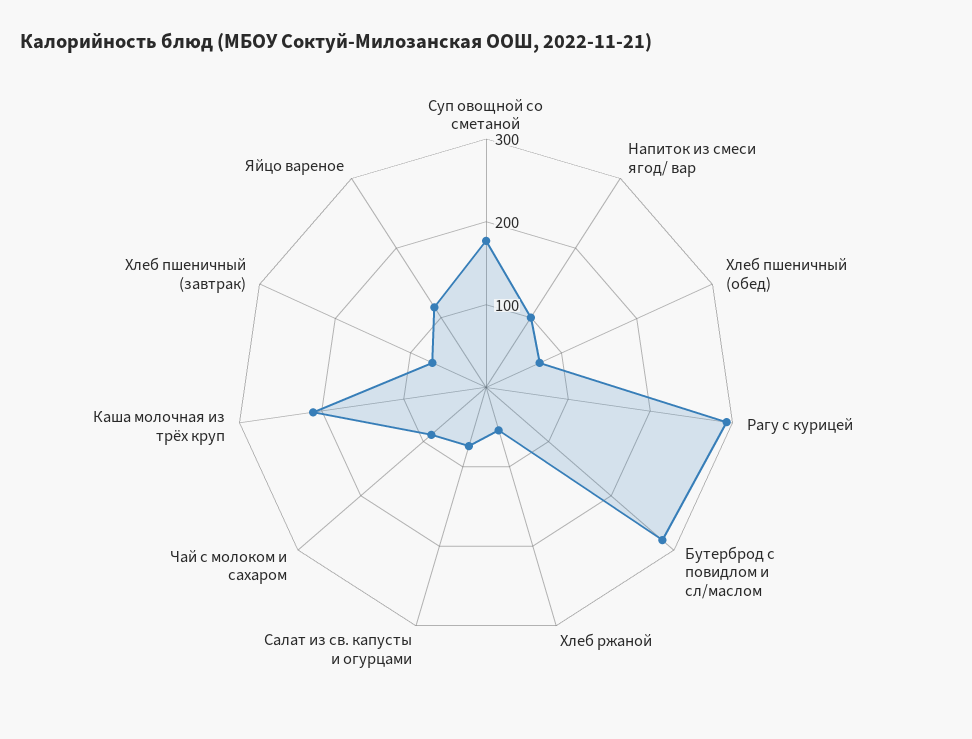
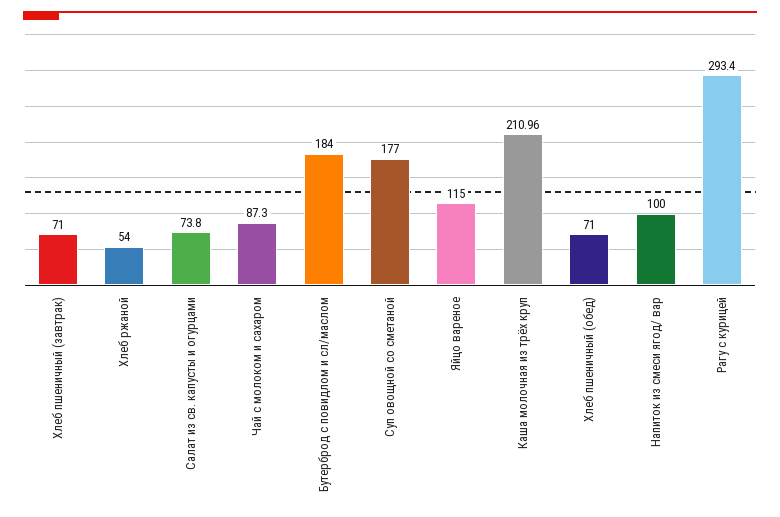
Бутерброд с повидлом и сл/маслом: 280 -> 184

